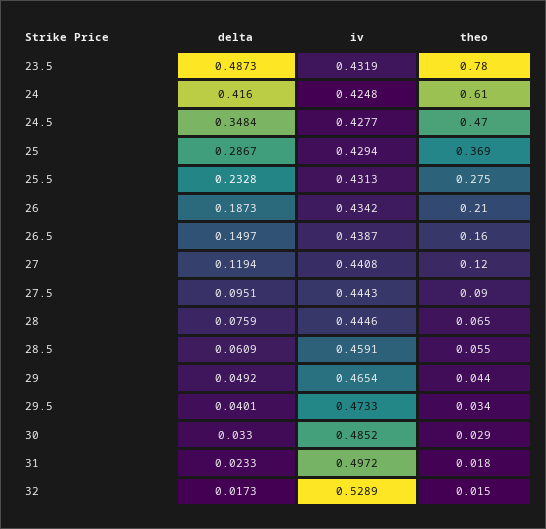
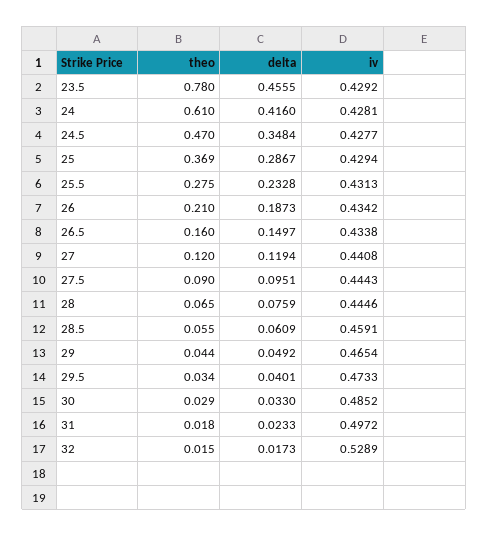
delta, 23.5: 0.4873 -> 0.4555
iv, 23.5: 0.4319 -> 0.4292
iv, 24: 0.4248 -> 0.4281
iv, 26.5: 0.4387 -> 0.4338

